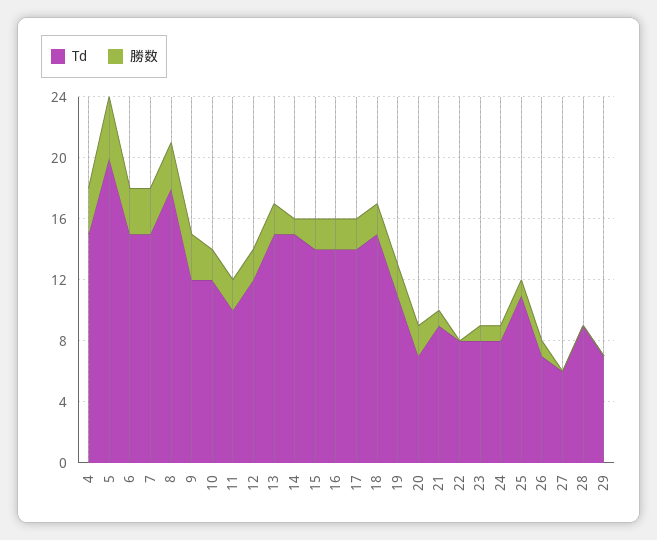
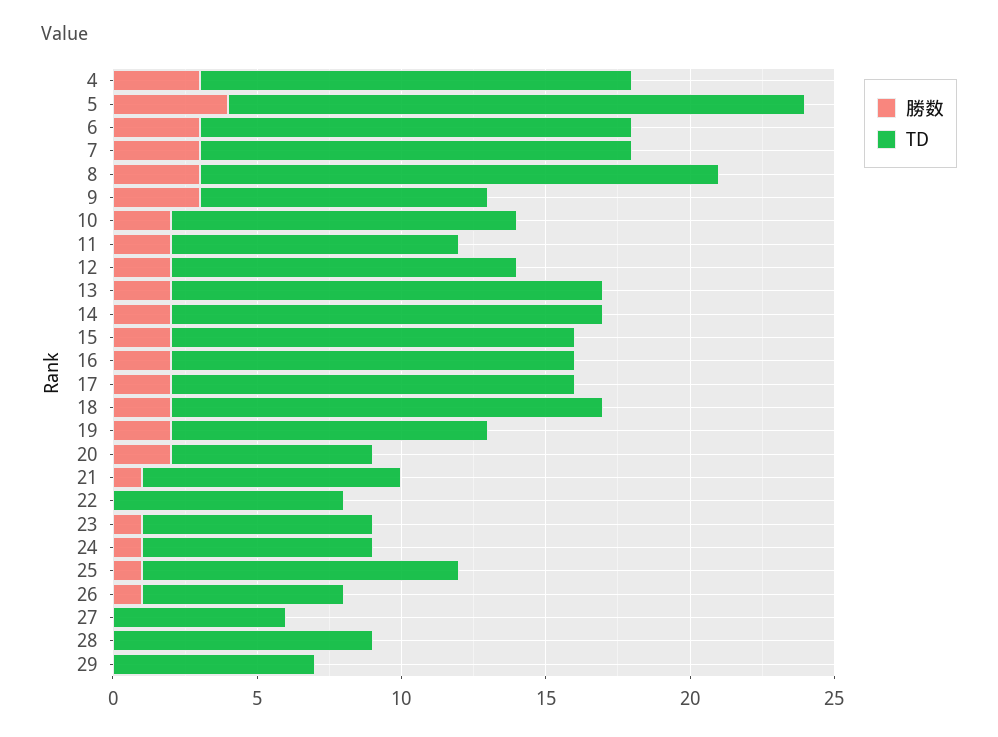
Td, 9: 12 -> 10
勝数, 14: 1 -> 2

